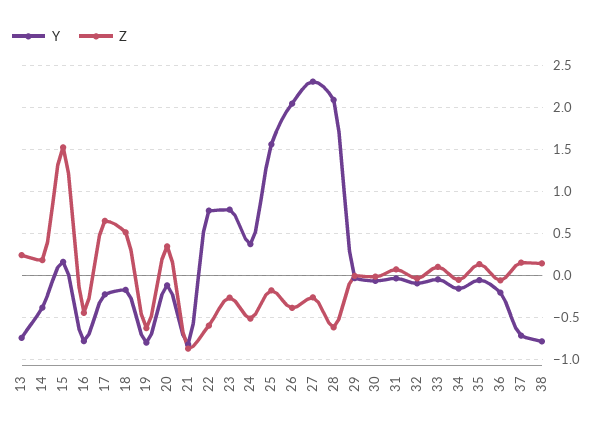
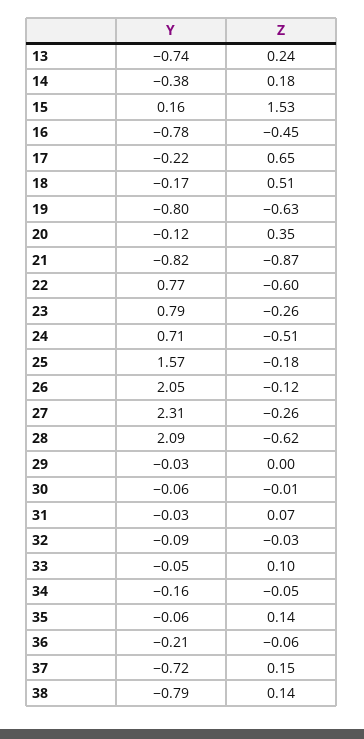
Y, 24: 0.4 -> 0.71
Z, 26: -0.4 -> -0.12

